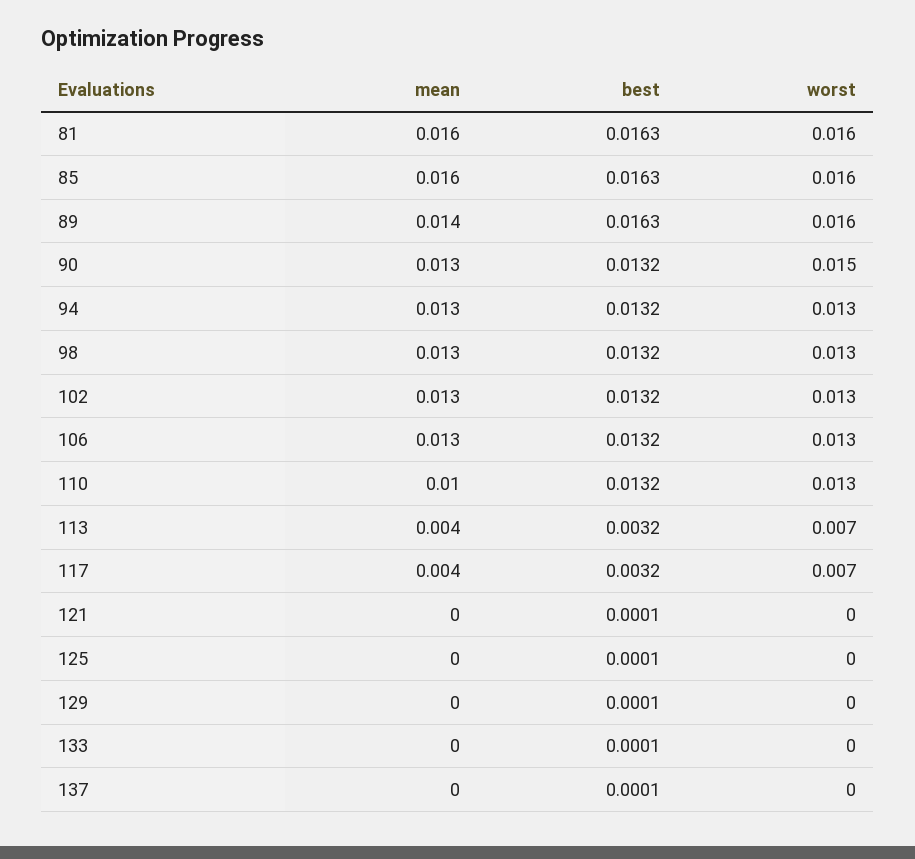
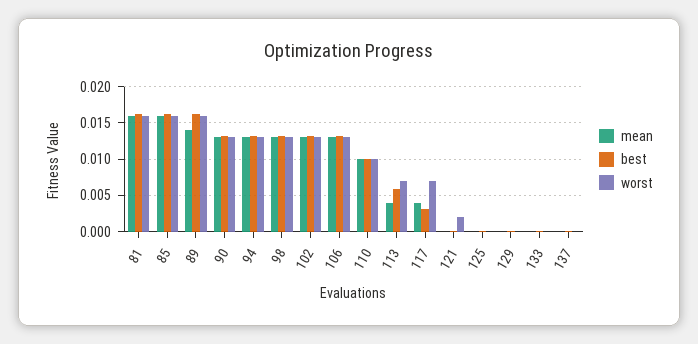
worst, 90: 0.015 -> 0.013
best, 110: 0.0132 -> 0.01
worst, 110: 0.013 -> 0.01
best, 113: 0.0032 -> 0.006
worst, 121: 0 -> 0.002

